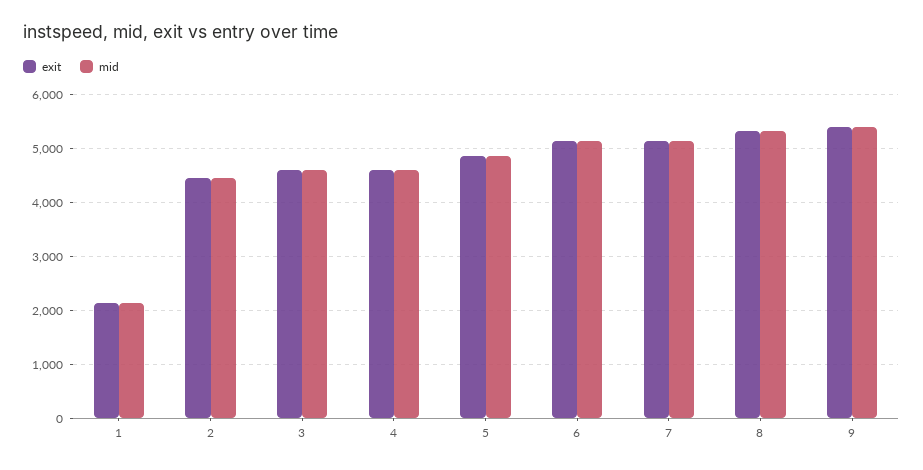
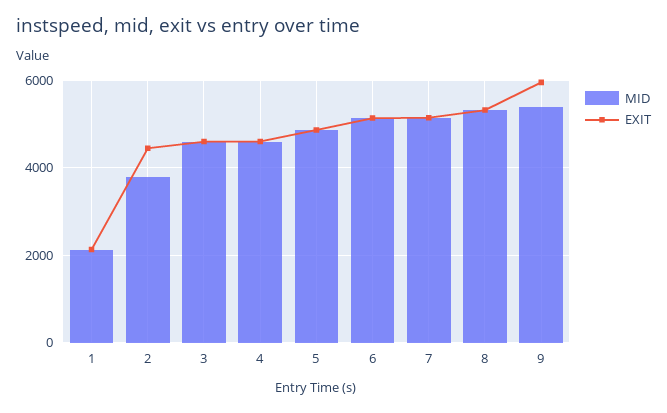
mid, 2: 4400 -> 3800
exit, 9: 5400 -> 6000

